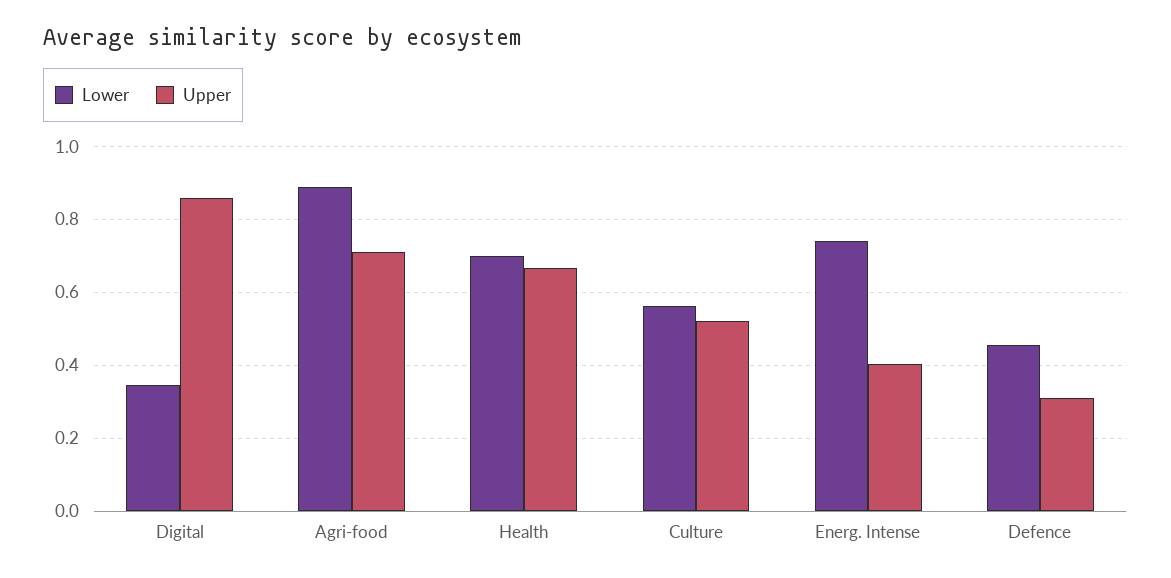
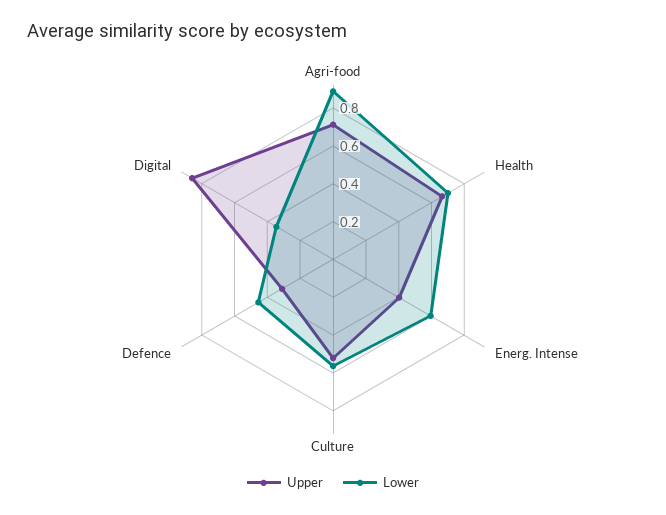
Lower, Energ. Intense: 0.74 -> 0.6

